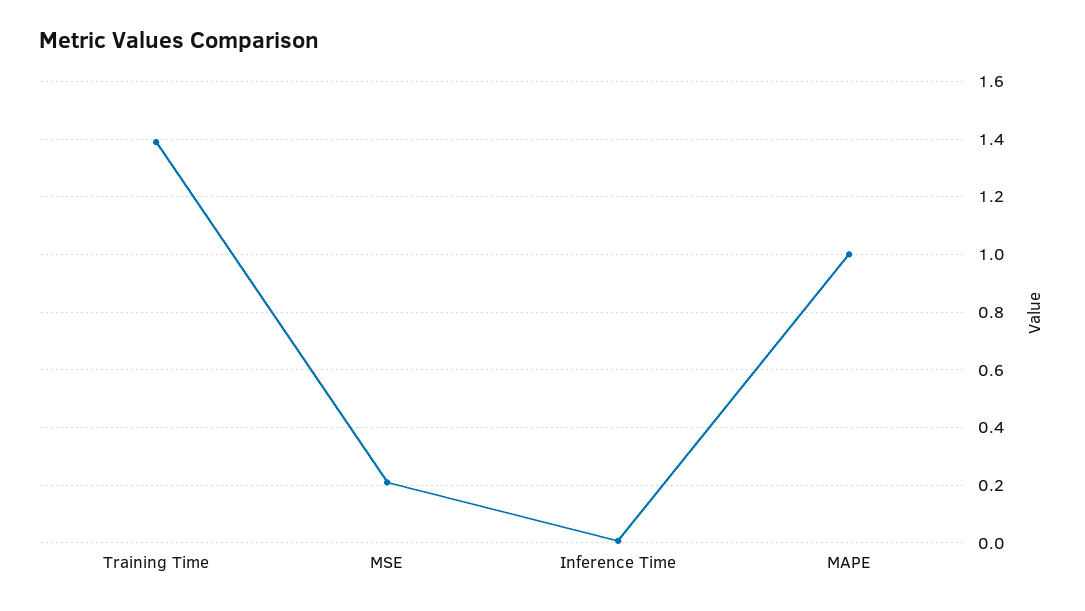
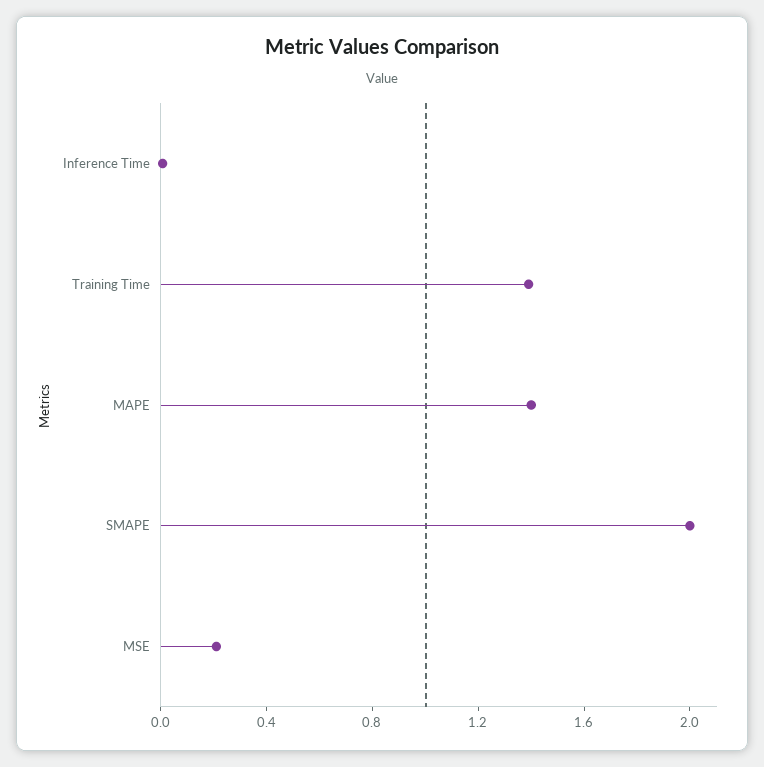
MAPE: 1 -> 1.4
SMAPE: none -> 2

